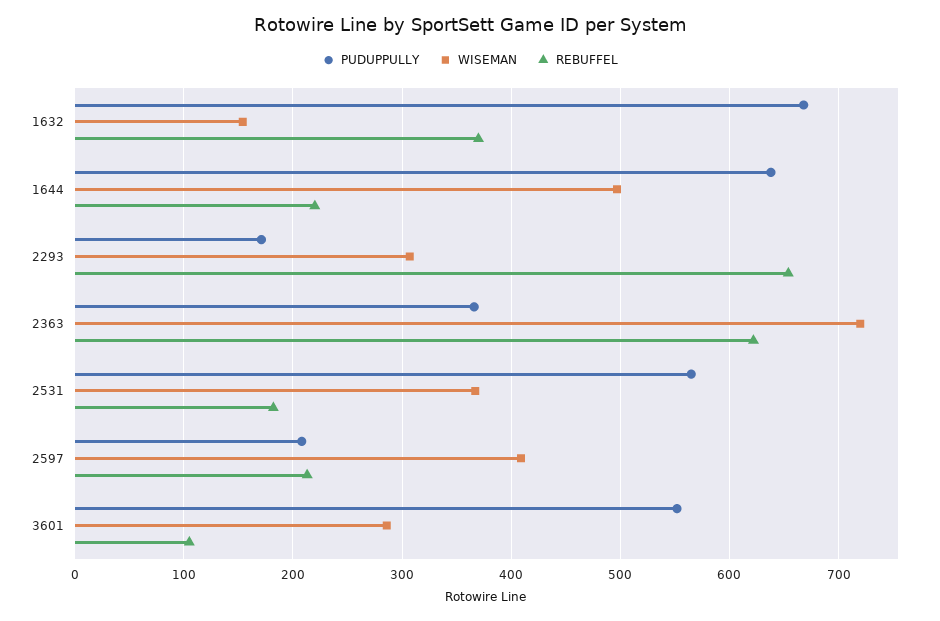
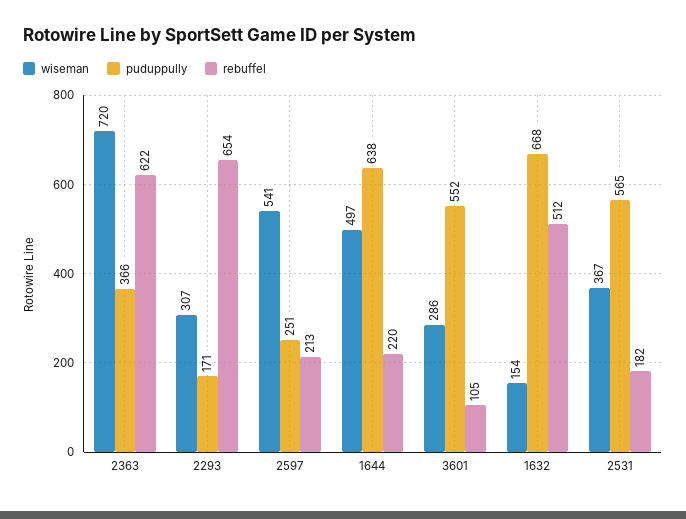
REBUFFEL, 1632: 370 -> 512
PUDUPPULLY, 2597: 210 -> 251
WISEMAN, 2597: 410 -> 541

